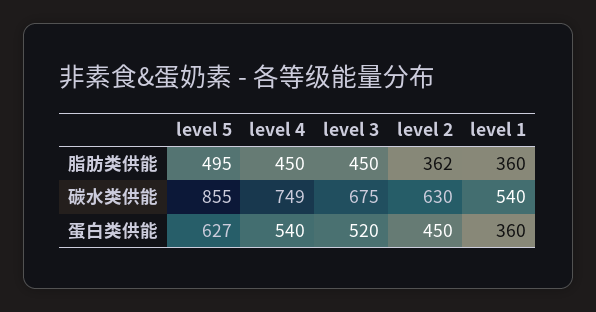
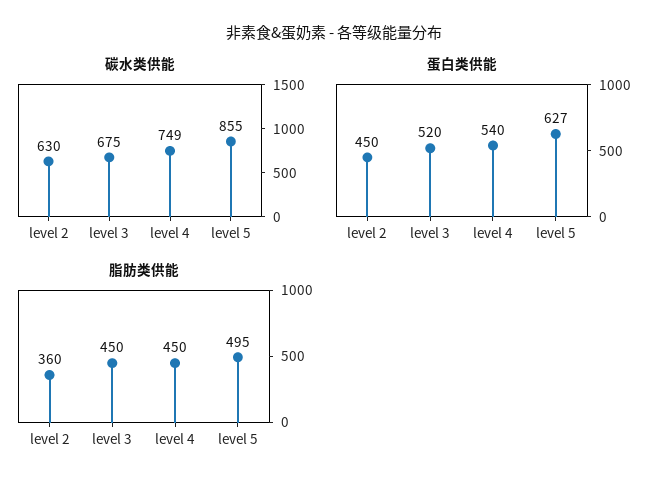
脂肪类供能, level 2: 362 -> 360
脂肪类供能, level 1: 360 -> none
碳水类供能, level 1: 540 -> none
蛋白类供能, level 1: 360 -> none

